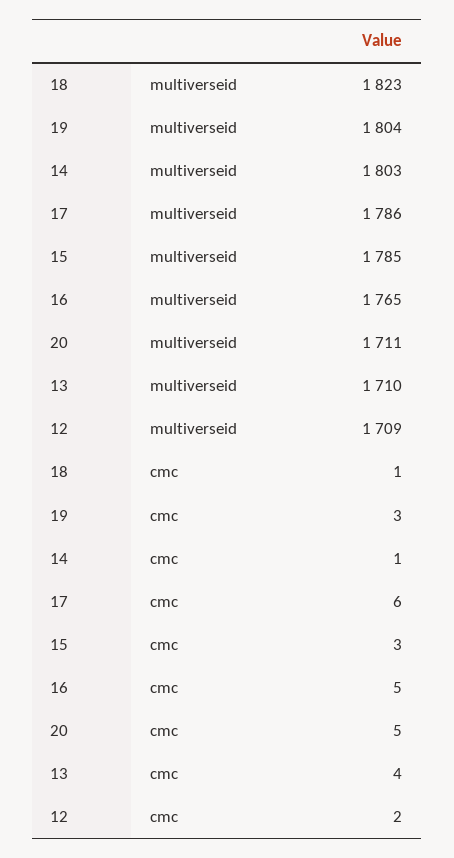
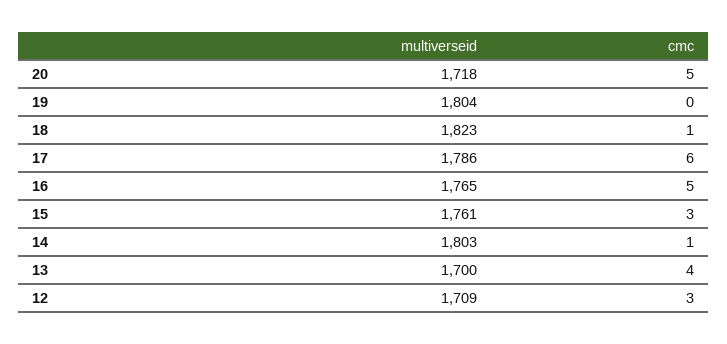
15, multiverseid: 1785 -> 1761
20, multiverseid: 1711 -> 1718
13, multiverseid: 1710 -> 1700
19, cmc: 3 -> 0
12, cmc: 2 -> 3

